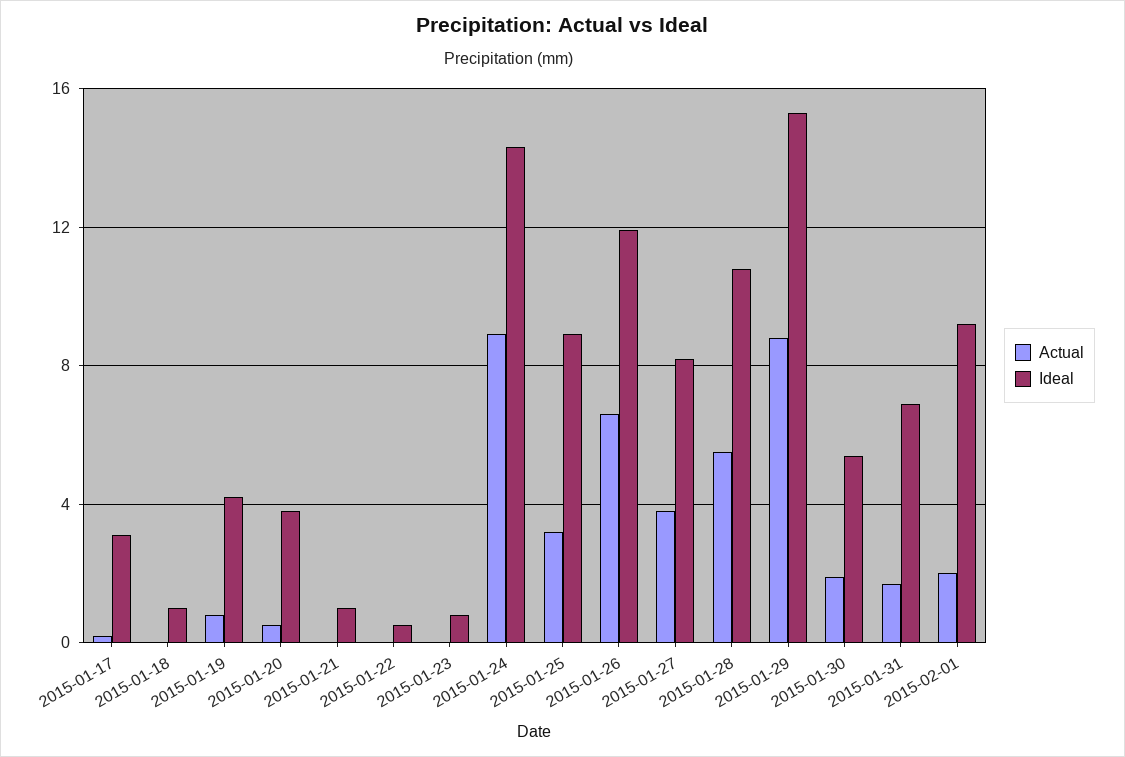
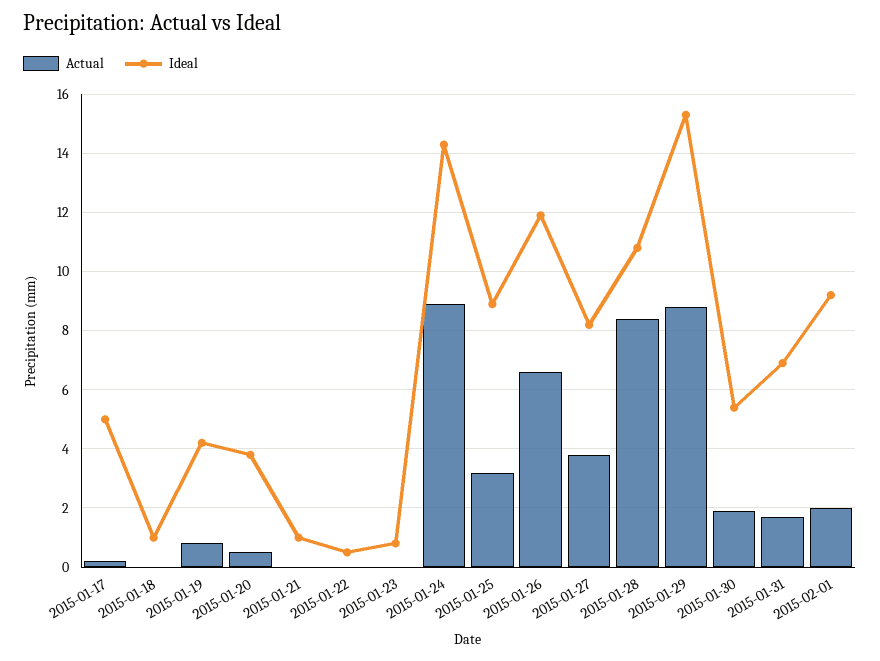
Ideal, 2015-01-17: 3 -> 5
Actual, 2015-01-28: 5.5 -> 8.5

